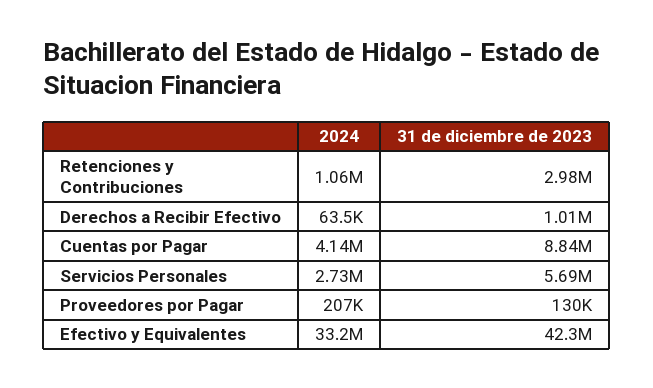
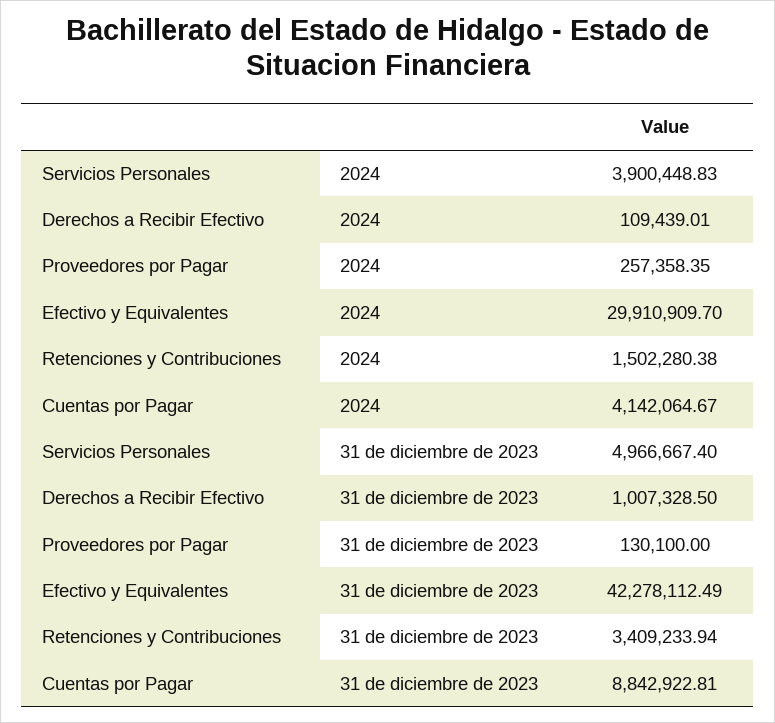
2024, Retenciones y Contribuciones: 1060000 -> 1502280.38
31 de diciembre de 2023, Retenciones y Contribuciones: 2980000 -> 3409233.94
2024, Derechos a Recibir Efectivo: 63500 -> 109439.01
2024, Servicios Personales: 2730000 -> 3900448.83
31 de diciembre de 2023, Servicios Personales: 5690000 -> 4966667.4
2024, Proveedores por Pagar: 207000 -> 257358.35
2024, Efectivo y Equivalentes: 33200000 -> 29910909.7

